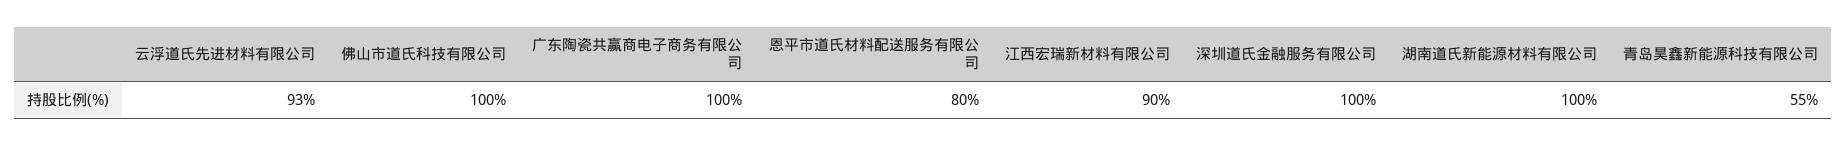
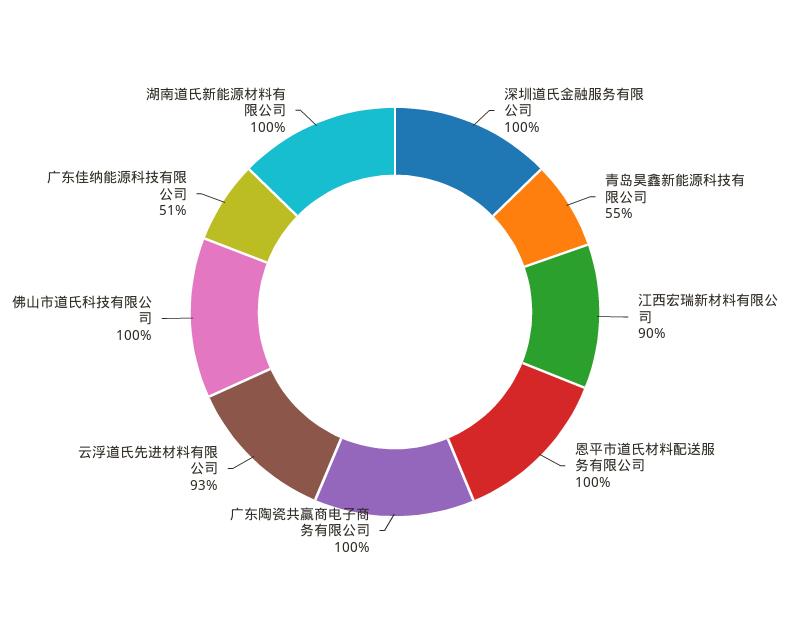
恩平市道氏材料配送服务有限公司: 80 -> 100
广东佳纳能源科技有限公司: none -> 51

